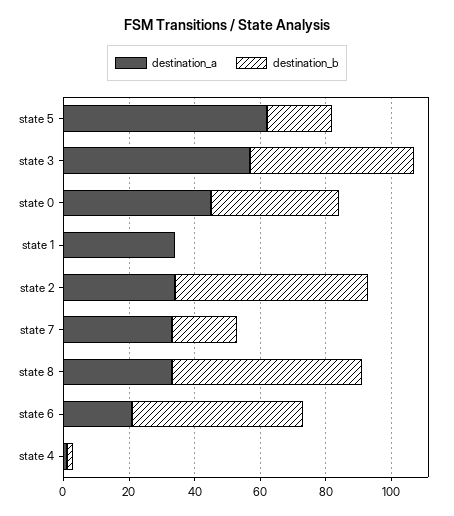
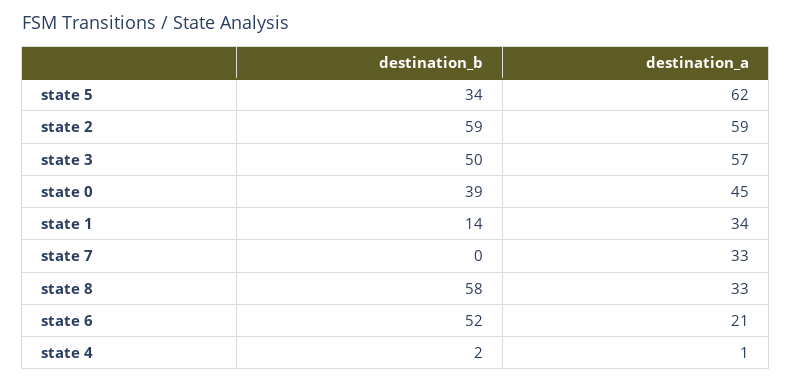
destination_b, state 5: 20 -> 34
destination_b, state 1: 0 -> 14
destination_a, state 2: 35 -> 59
destination_b, state 7: 20 -> 0

